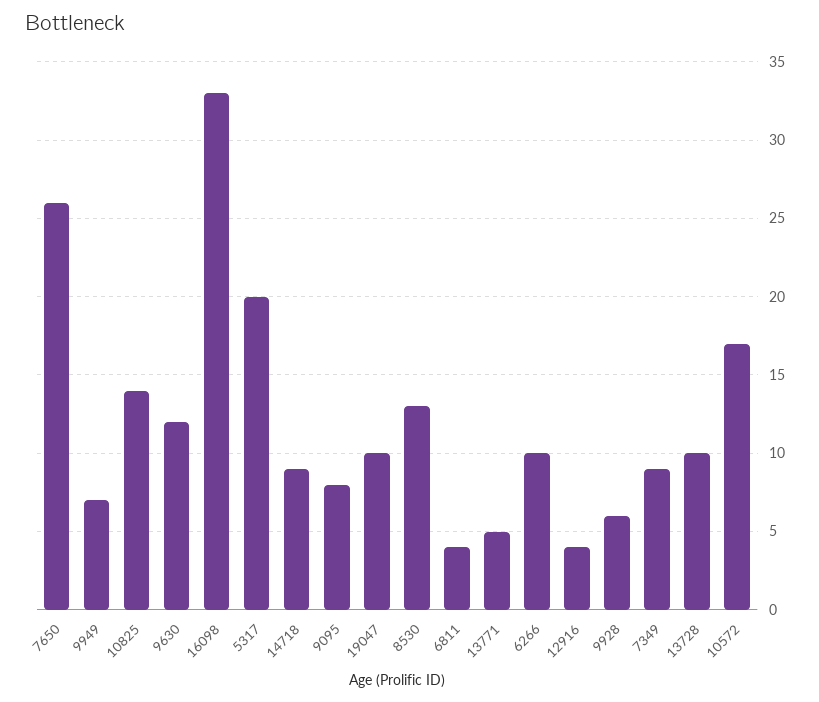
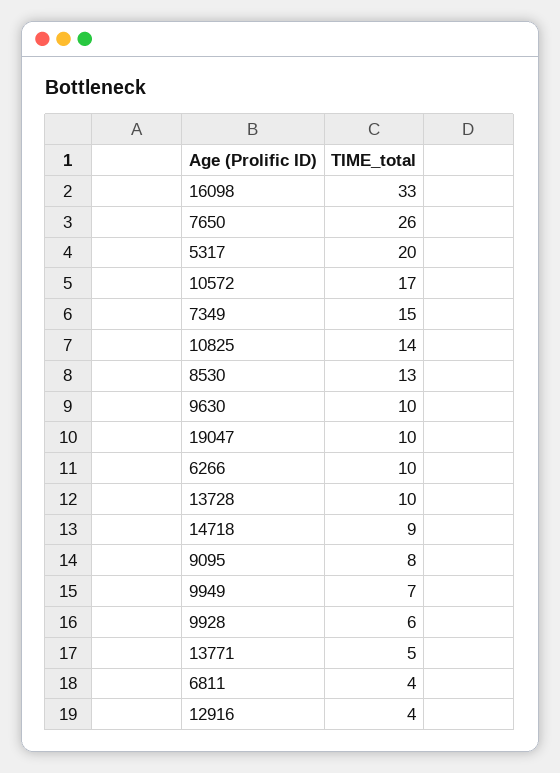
9630: 12 -> 10
7349: 9 -> 15

